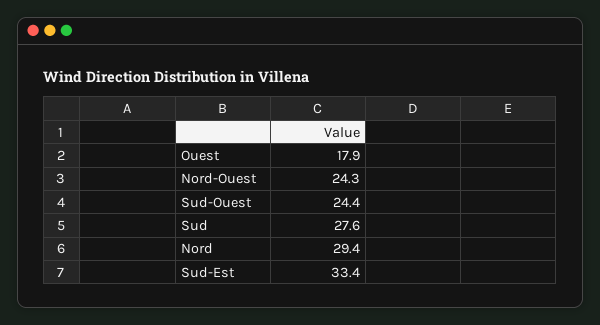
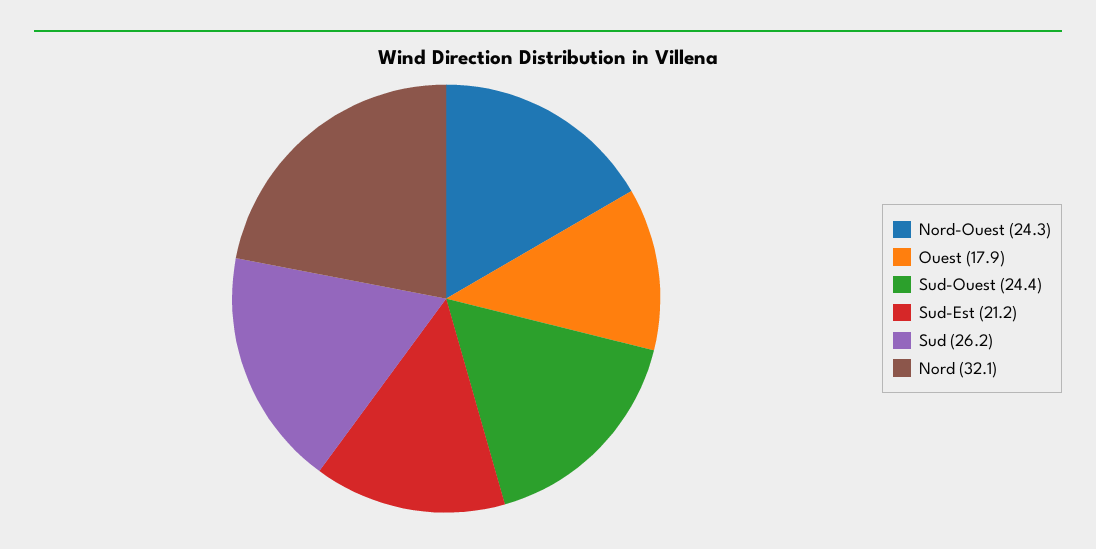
Sud: 27.6 -> 26.2
Nord: 29.4 -> 32.1
Sud-Est: 33.4 -> 21.2

